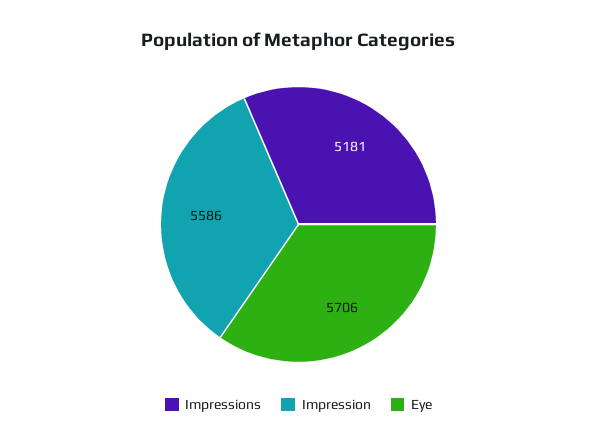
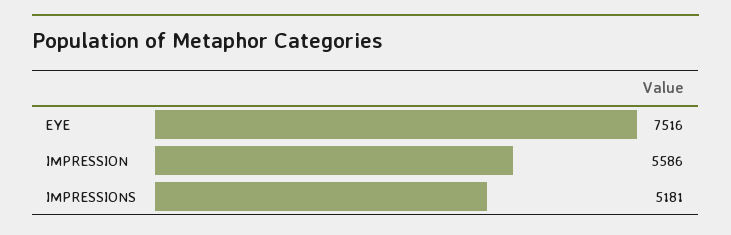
Eye: 5706 -> 7516

